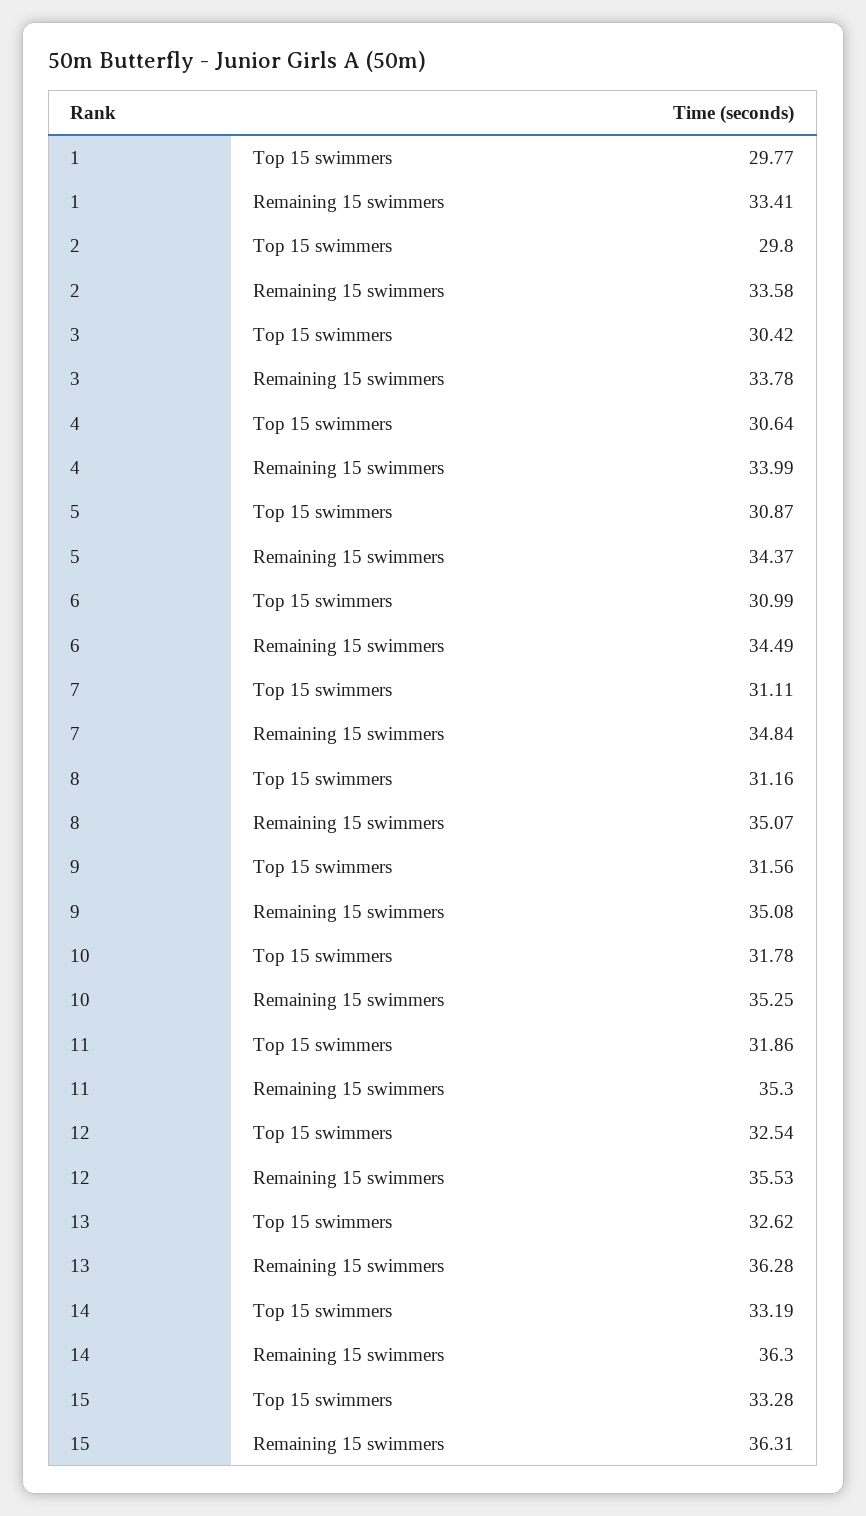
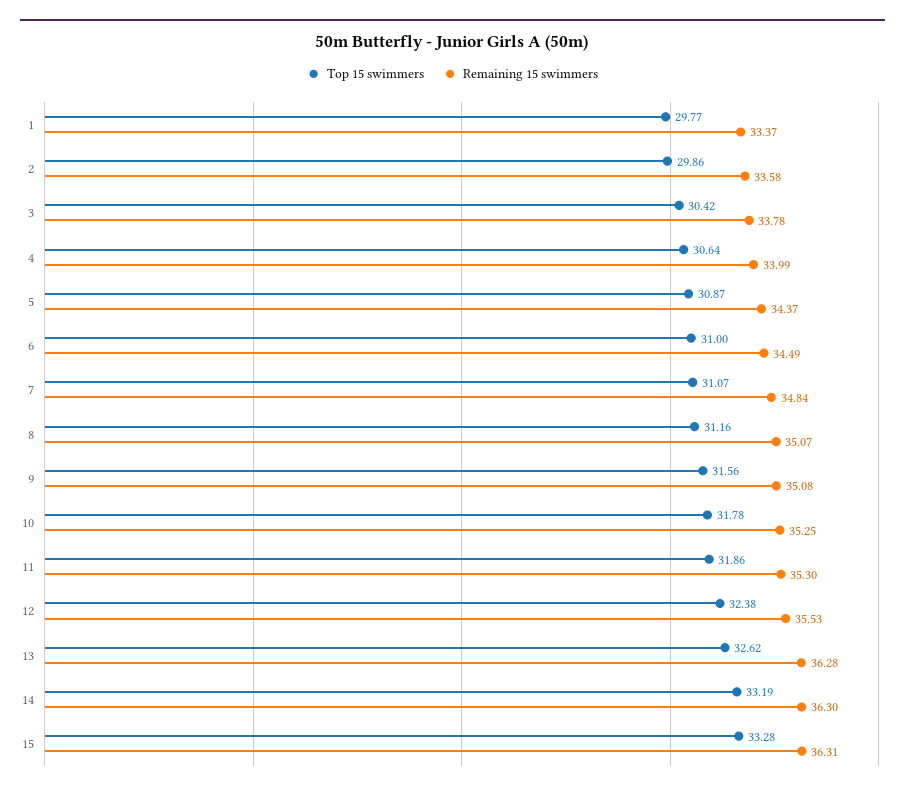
Remaining 15 swimmers, 1: 33.41 -> 33.37
Top 15 swimmers, 2: 29.8 -> 29.86
Top 15 swimmers, 6: 30.99 -> 31
Top 15 swimmers, 7: 31.11 -> 31.07
Top 15 swimmers, 12: 32.54 -> 32.38

